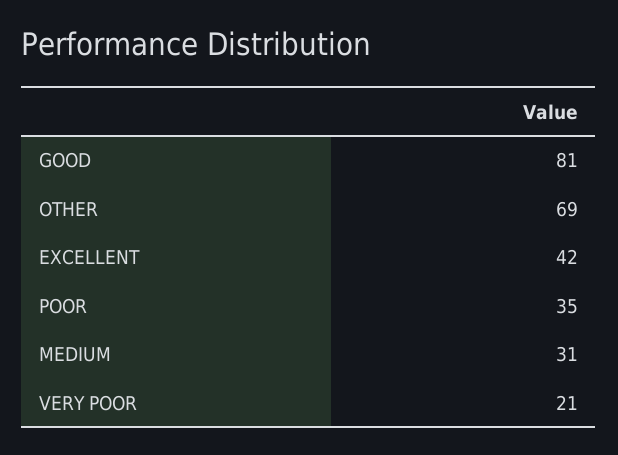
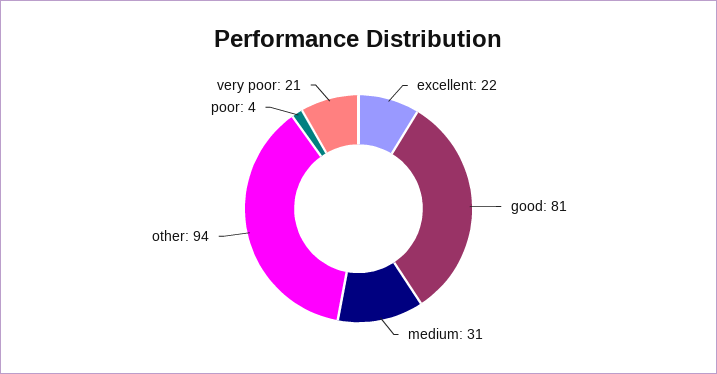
OTHER: 69 -> 94
EXCELLENT: 42 -> 22
POOR: 35 -> 4

